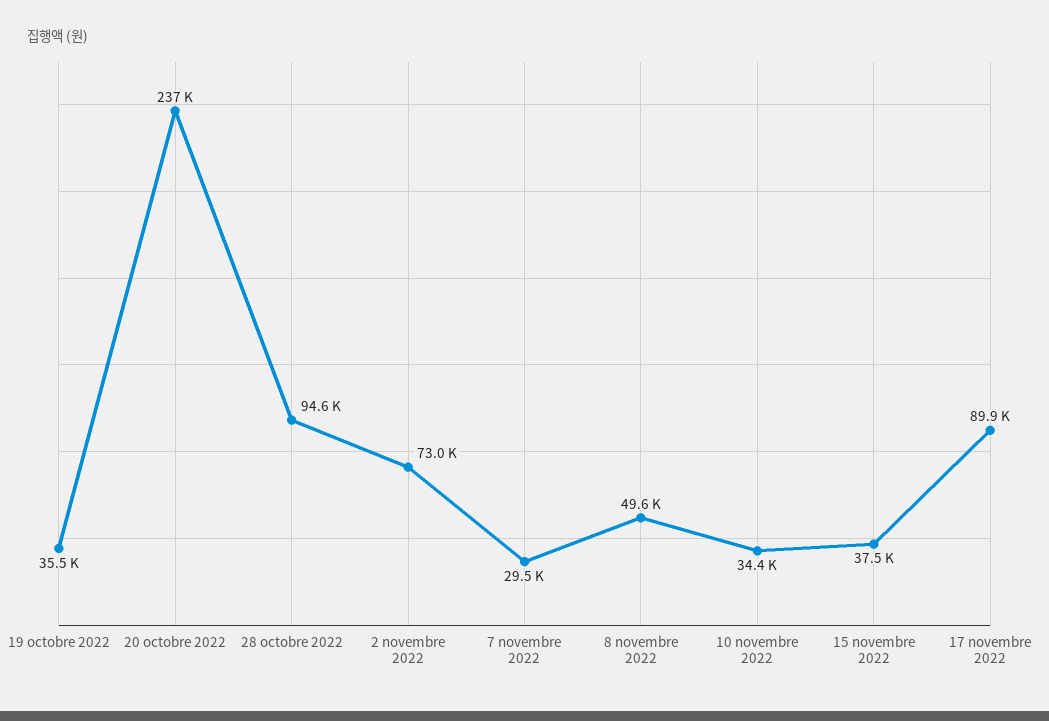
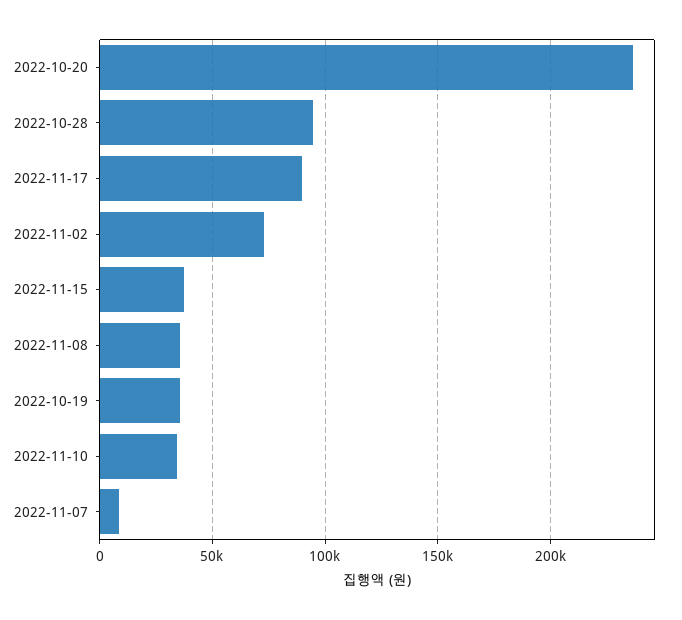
7 novembre 2022: 29500 -> 10000
8 novembre 2022: 49600 -> 35000

